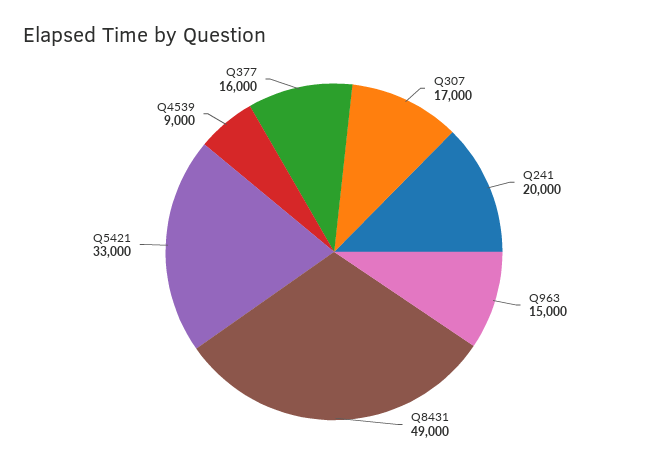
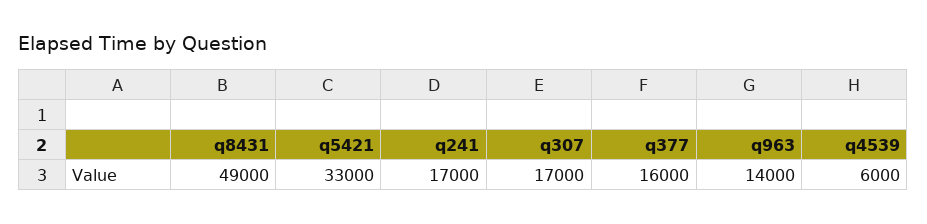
Q241: 20000 -> 17000
Q963: 15000 -> 14000
Q4539: 9000 -> 6000

